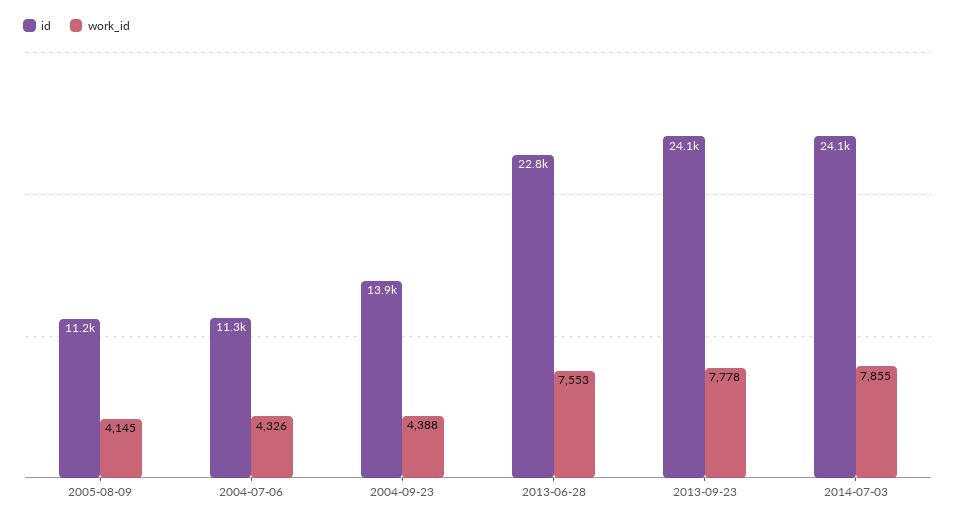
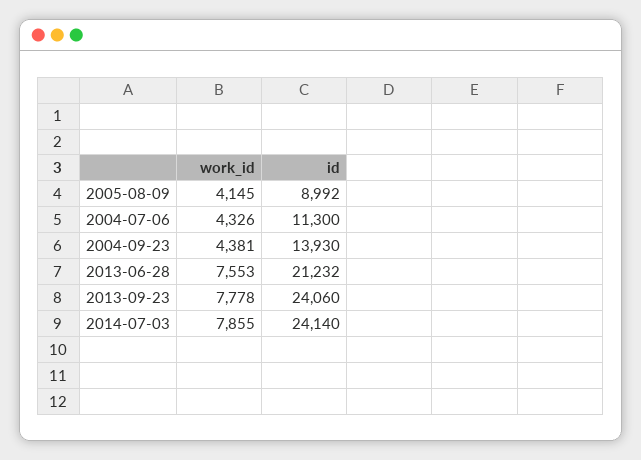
id, 2005-08-09: 11200 -> 8992
work_id, 2004-09-23: 4388 -> 4381
id, 2013-06-28: 22800 -> 21232

